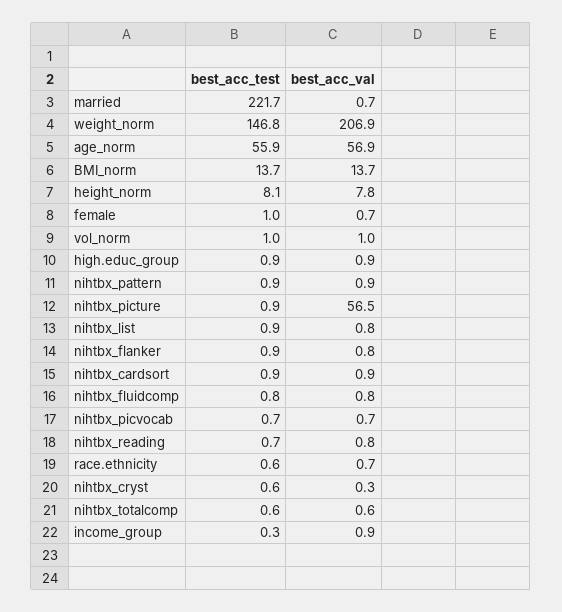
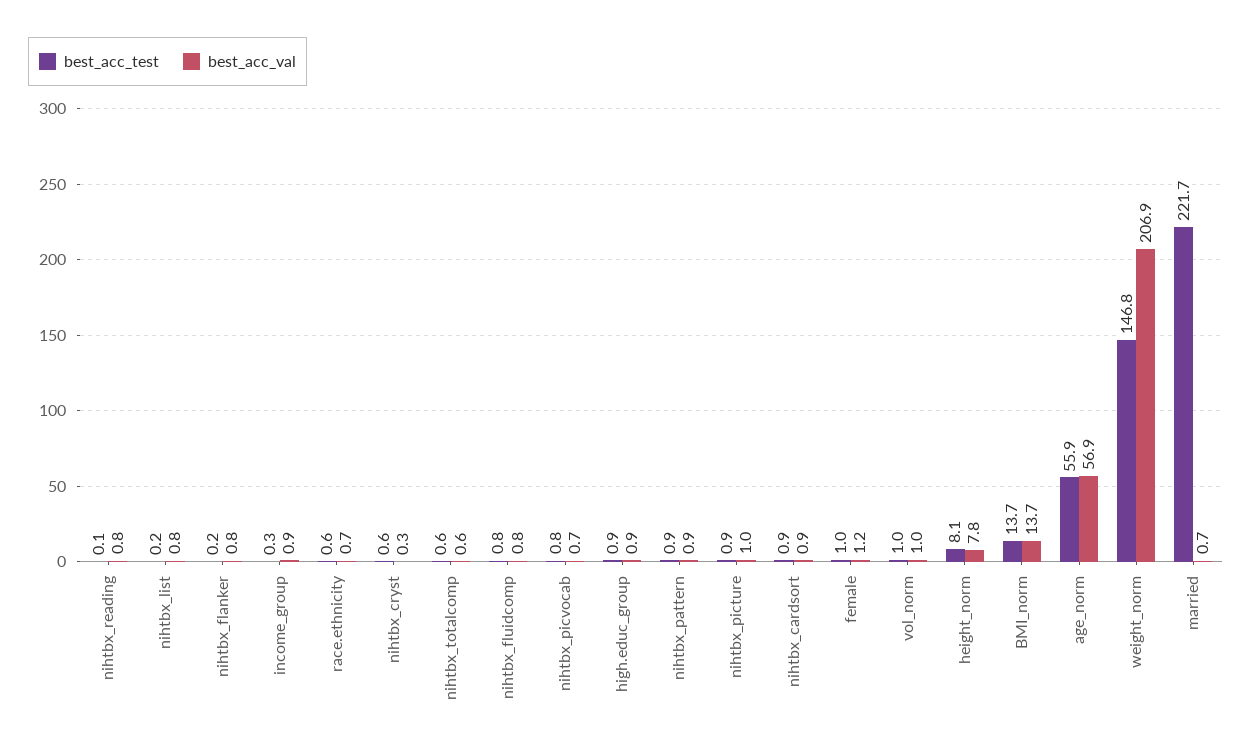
best_acc_val, female: 0.7 -> 1.2
best_acc_val, nihtbx_picture: 56.5 -> 1
best_acc_test, nihtbx_list: 0.9 -> 0.2
best_acc_test, nihtbx_flanker: 0.9 -> 0.2
best_acc_test, nihtbx_picvocab: 0.7 -> 0.8
best_acc_test, nihtbx_reading: 0.7 -> 0.1

